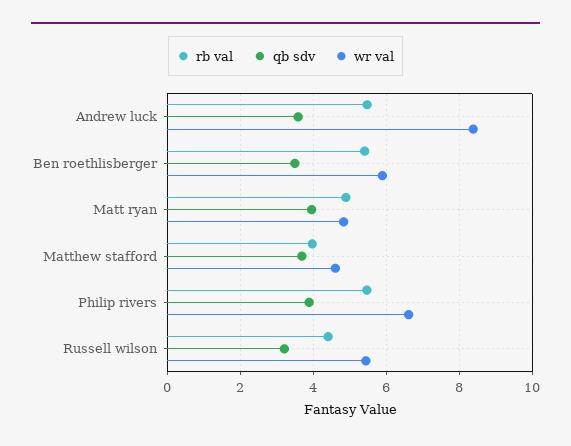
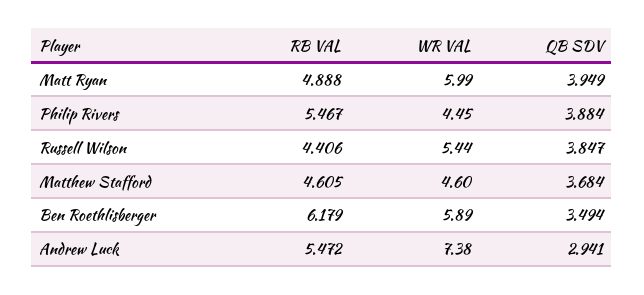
qb sdv, Andrew luck: 3.6 -> 2.941
wr val, Andrew luck: 8.4 -> 7.38
rb val, Ben roethlisberger: 5.4 -> 6.179
wr val, Matt ryan: 4.8 -> 5.99
rb val, Matthew stafford: 4 -> 4.605
wr val, Philip rivers: 6.6 -> 4.45
qb sdv, Russell wilson: 3.2 -> 3.847

